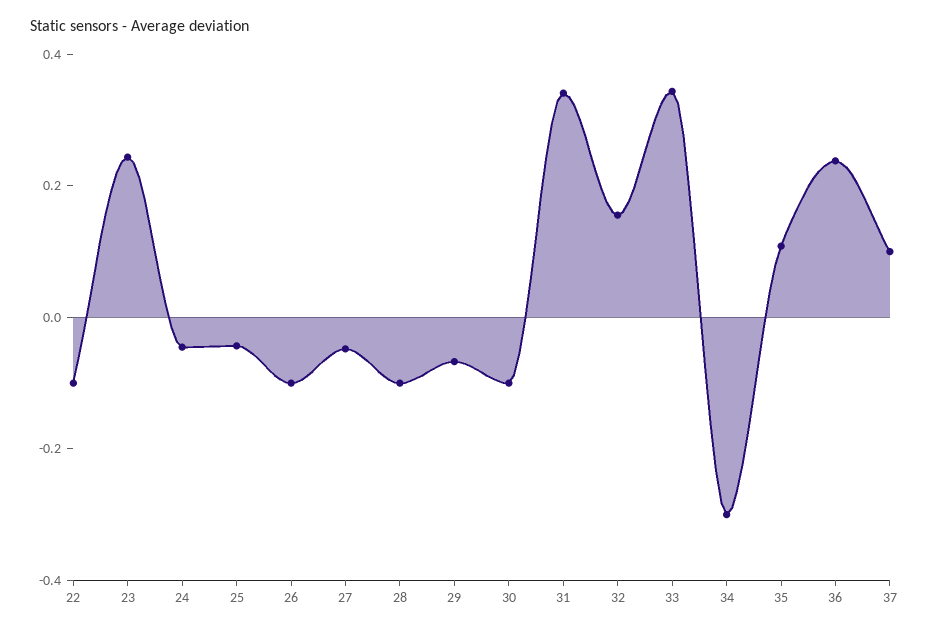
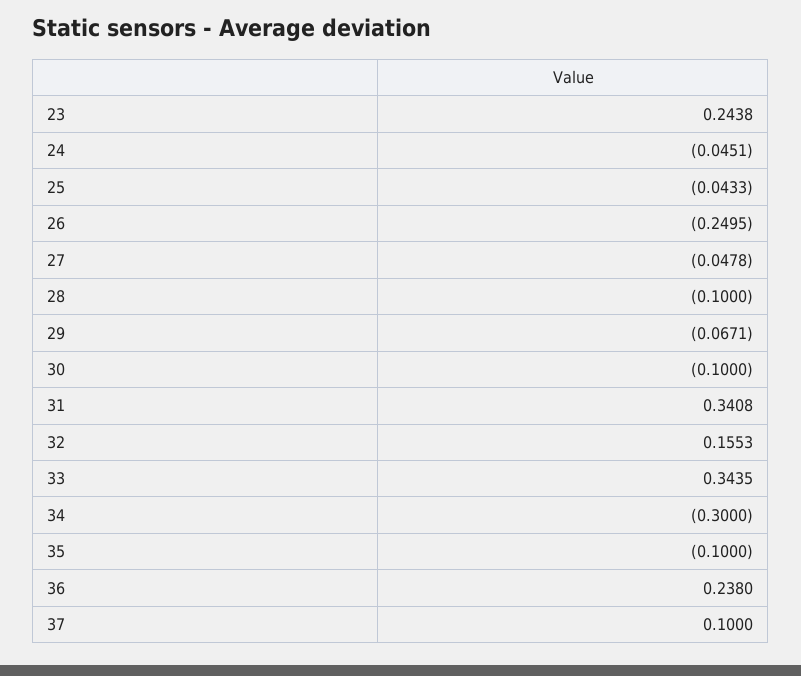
22: -0.1 -> none
26: -0.1 -> -0.2495
35: 0.1 -> -0.1

